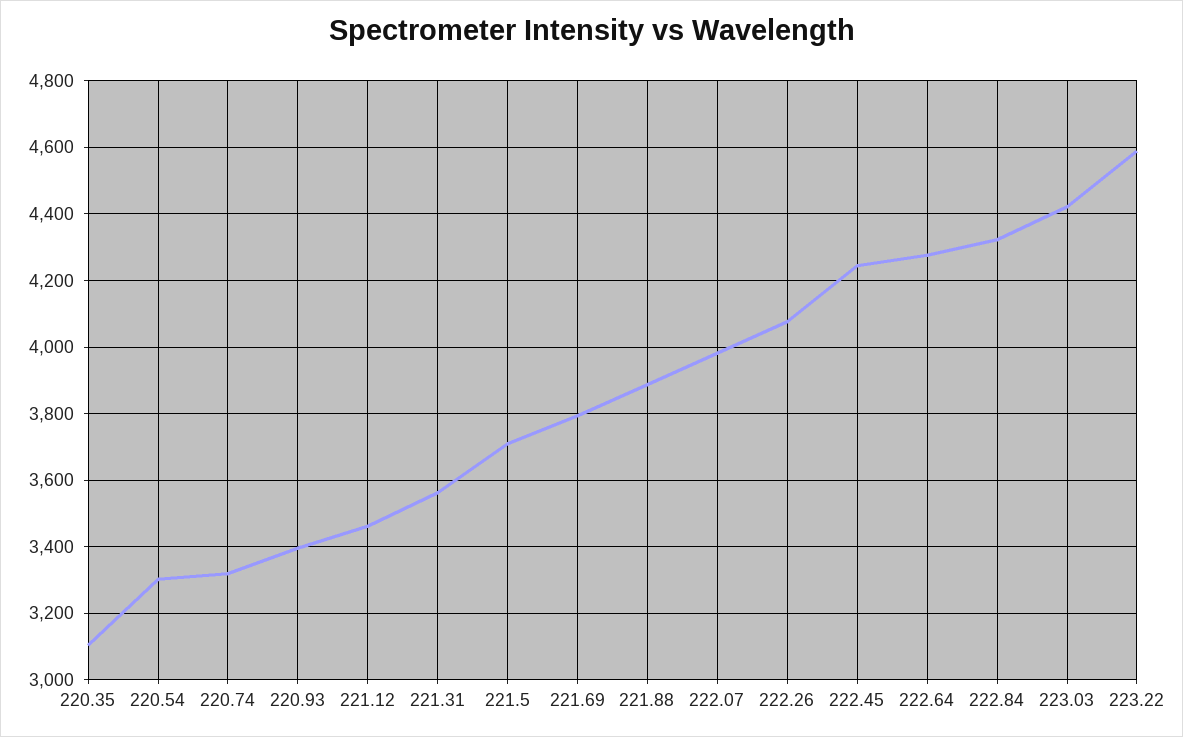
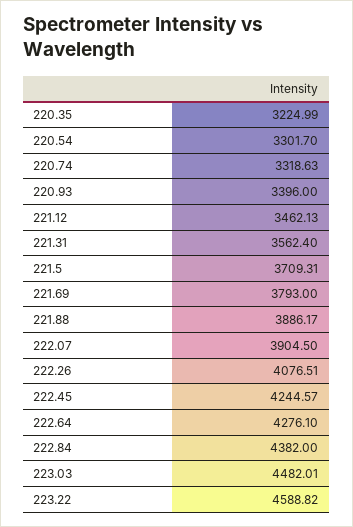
220.35: 3100 -> 3224.99
222.07: 3980 -> 3904.5
222.84: 4320 -> 4382
223.03: 4420 -> 4482.01

